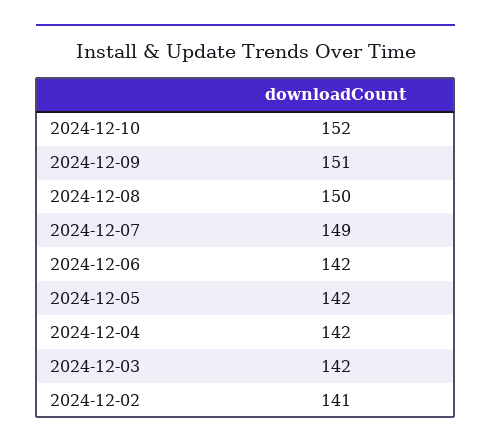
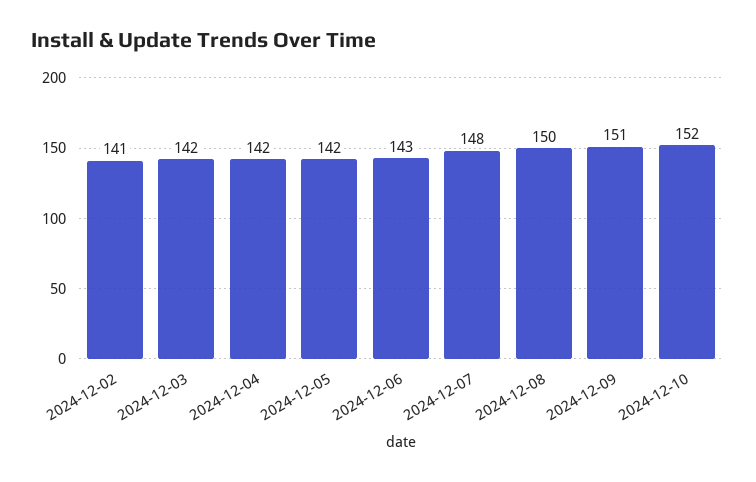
2024-12-07: 149 -> 148
2024-12-06: 142 -> 143

